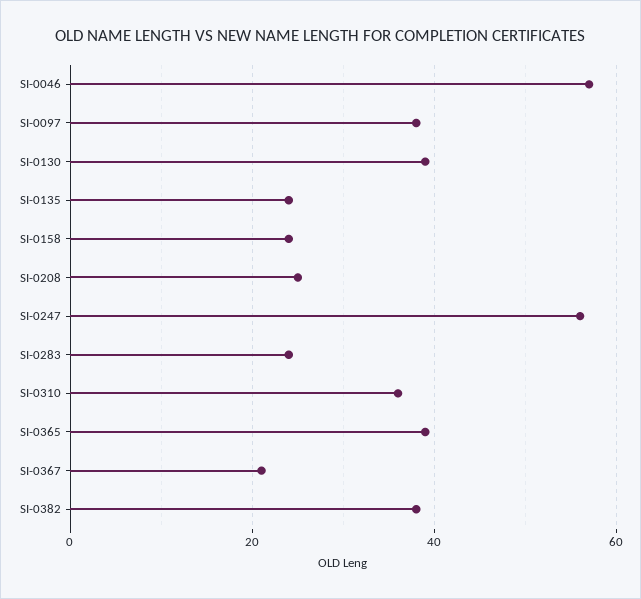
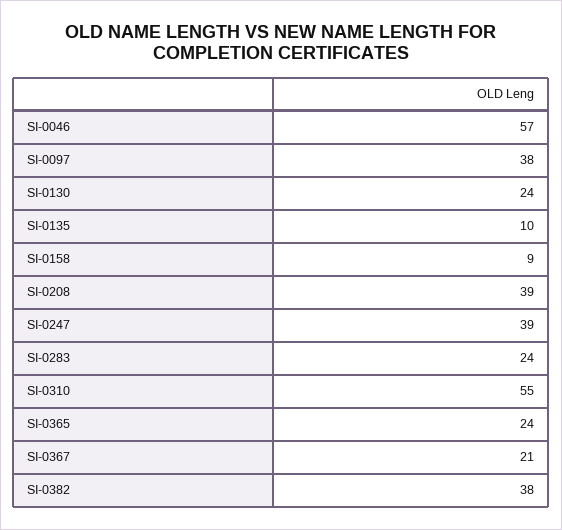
SI-0130: 40 -> 24
SI-0135: 25 -> 10
SI-0158: 25 -> 9
SI-0208: 25 -> 39
SI-0247: 55 -> 39
SI-0310: 35 -> 55
SI-0365: 40 -> 24

